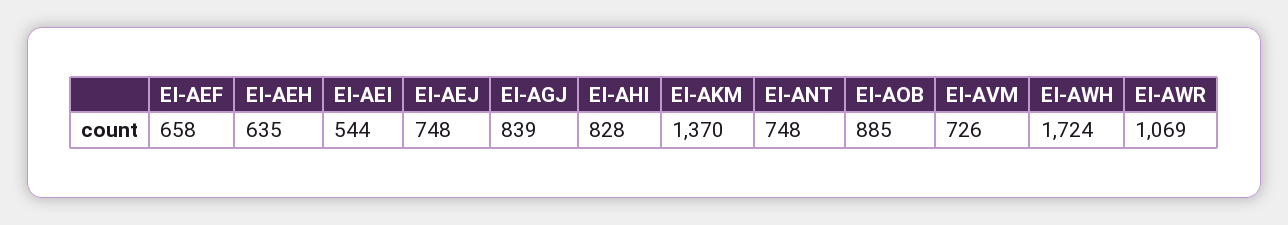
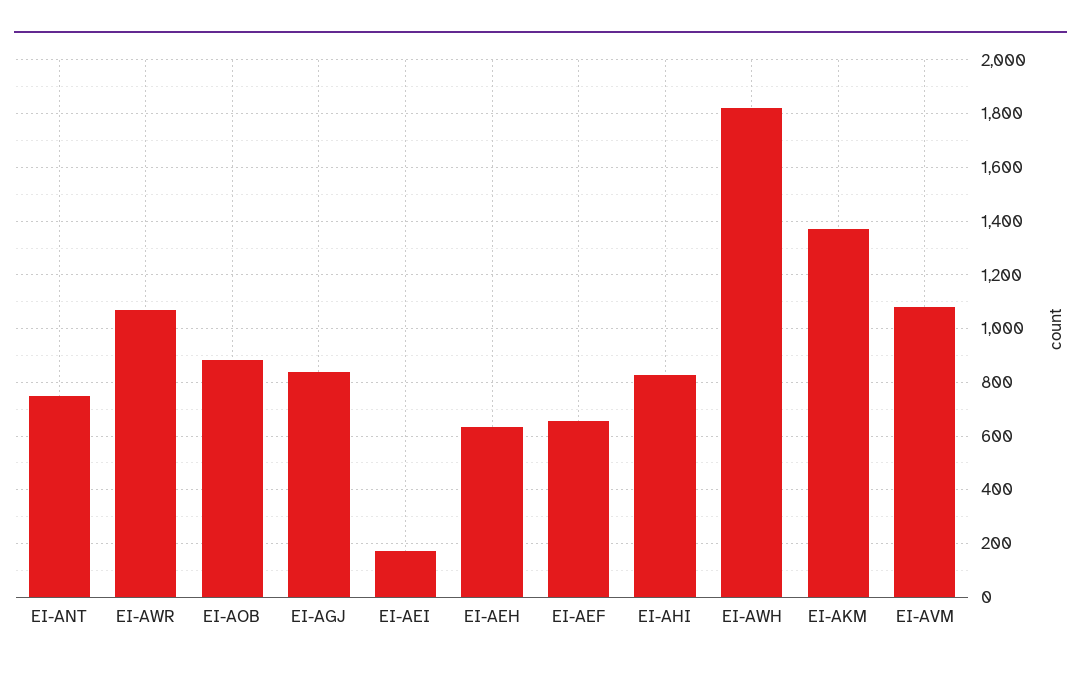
EI-AEI: 544 -> 175
EI-AEJ: 748 -> none
EI-AVM: 726 -> 1075
EI-AWH: 1724 -> 1825

